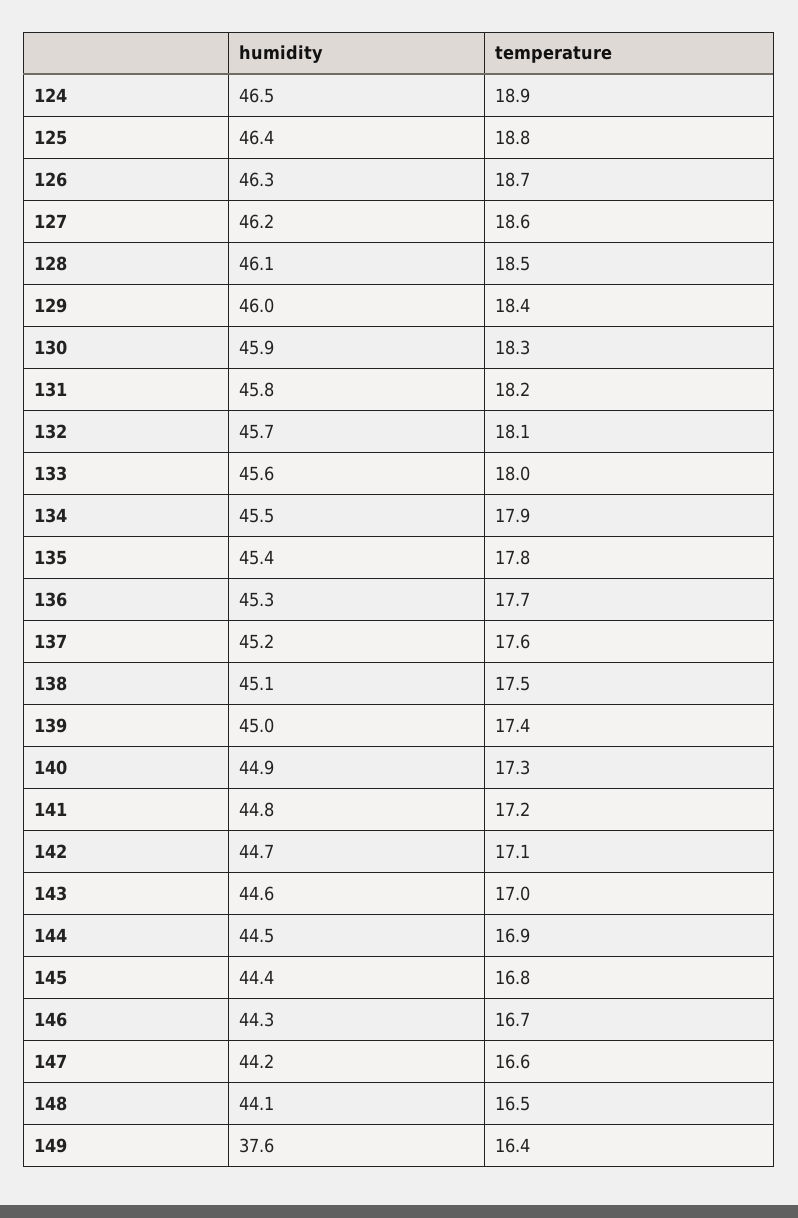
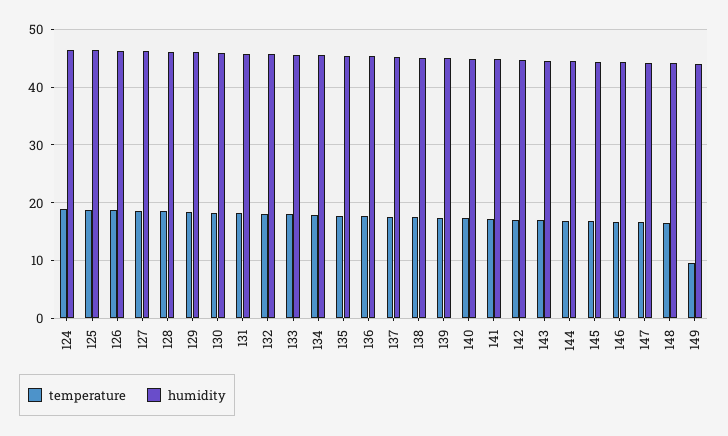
humidity, 149: 37.6 -> 44
temperature, 149: 16.4 -> 10

